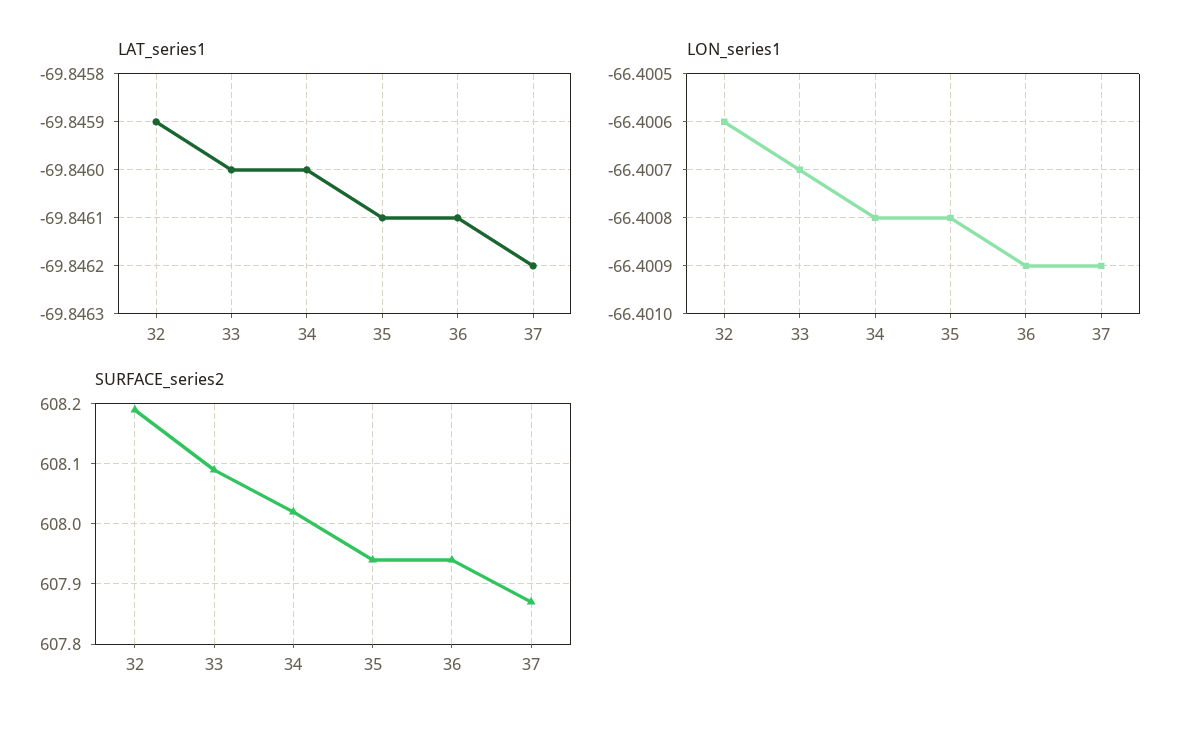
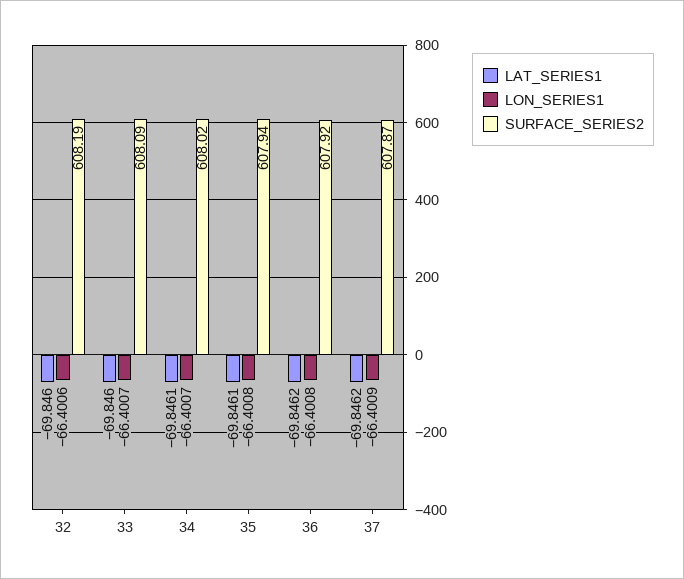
LAT_series1, 32: -69.8459 -> -69.846
LAT_series1, 34: -69.846 -> -69.8461
LAT_series1, 36: -69.8461 -> -69.8462
LON_series1, 34: -66.4008 -> -66.4007
LON_series1, 36: -66.4009 -> -66.4008
SURFACE_series2, 36: 607.94 -> 607.92

